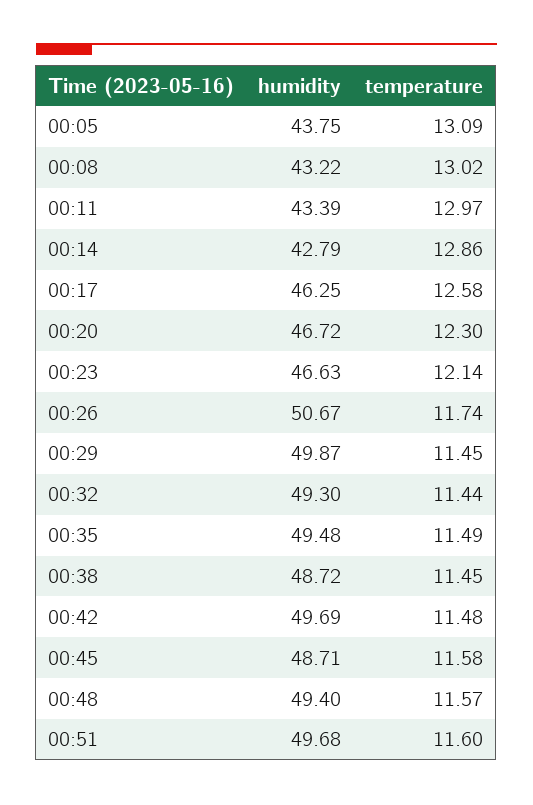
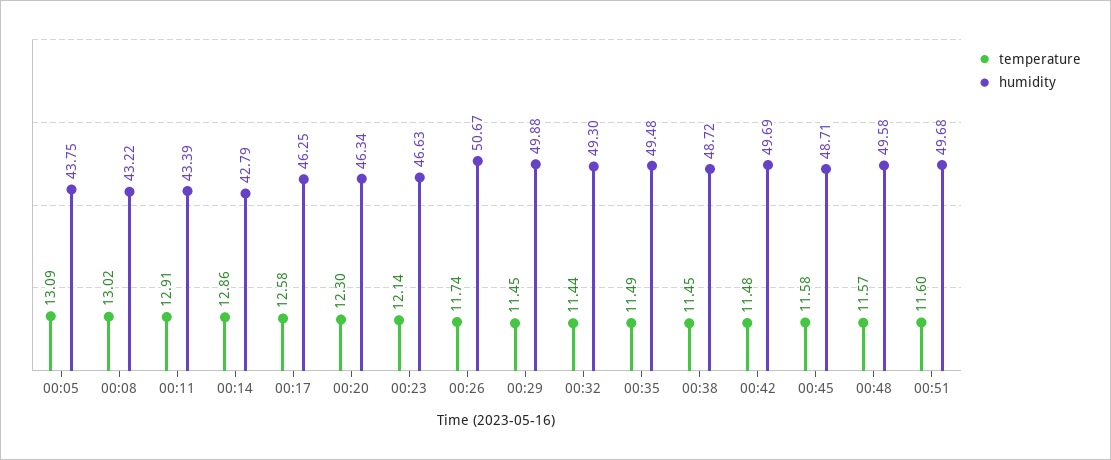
temperature, 00:11: 12.97 -> 12.91
humidity, 00:20: 46.72 -> 46.34
humidity, 00:29: 49.87 -> 49.88
humidity, 00:48: 49.4 -> 49.58

